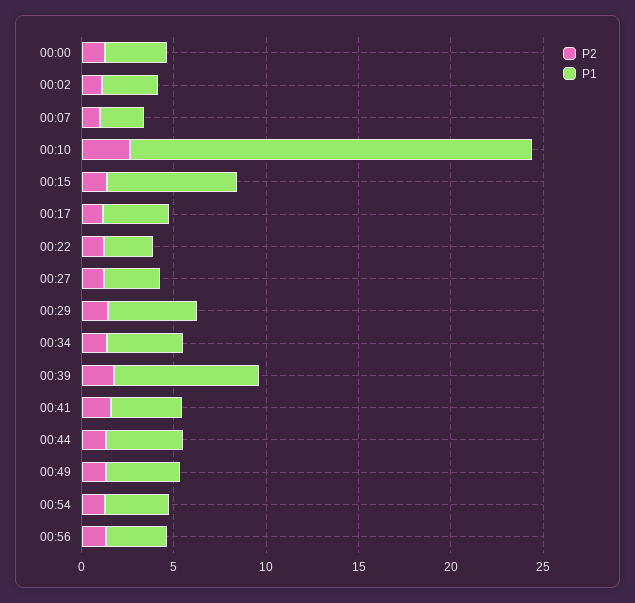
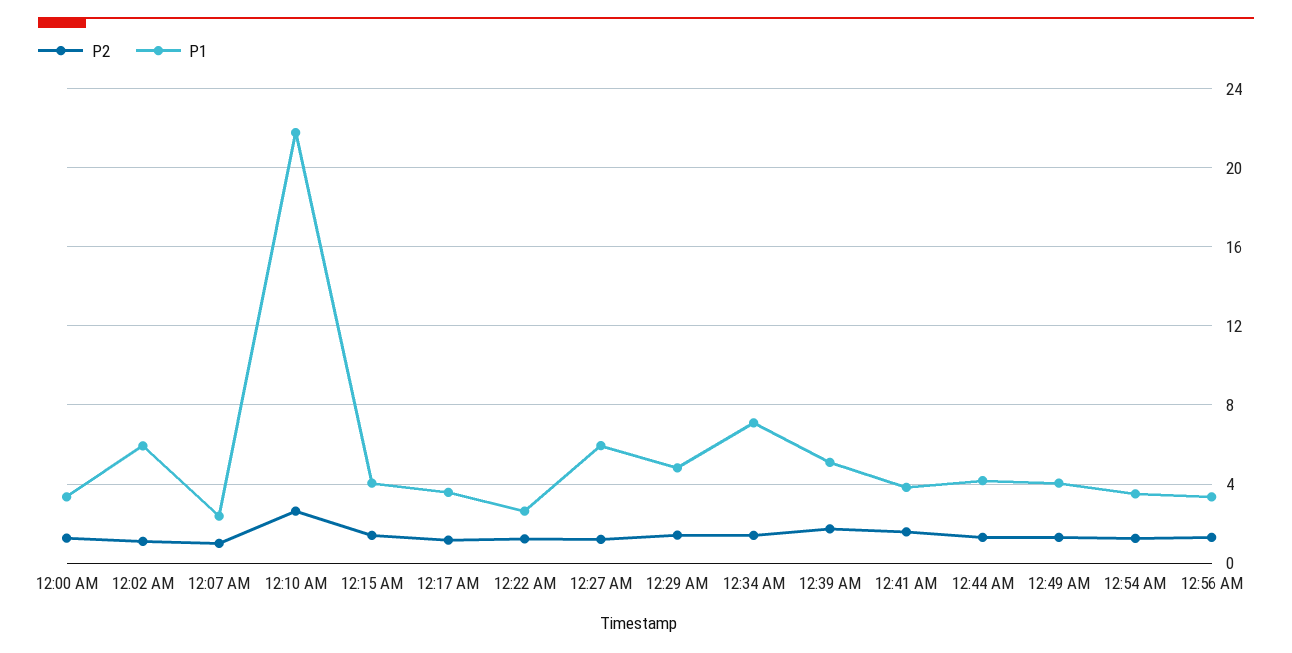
P1, 00:02: 3 -> 6
P1, 00:15: 7 -> 4
P1, 00:27: 3 -> 6
P1, 00:34: 4 -> 7
P1, 00:39: 8 -> 5

